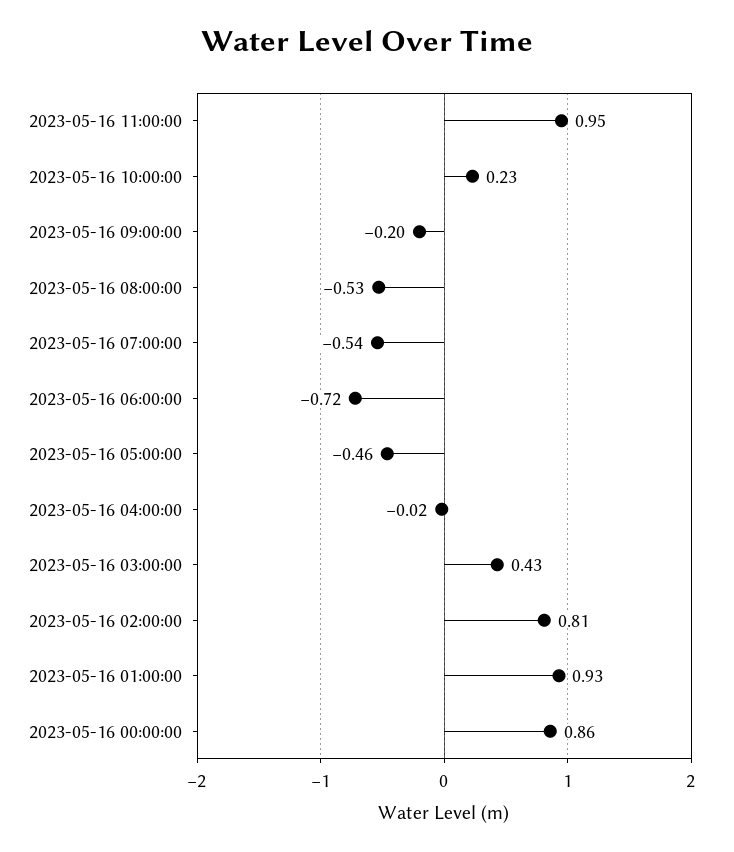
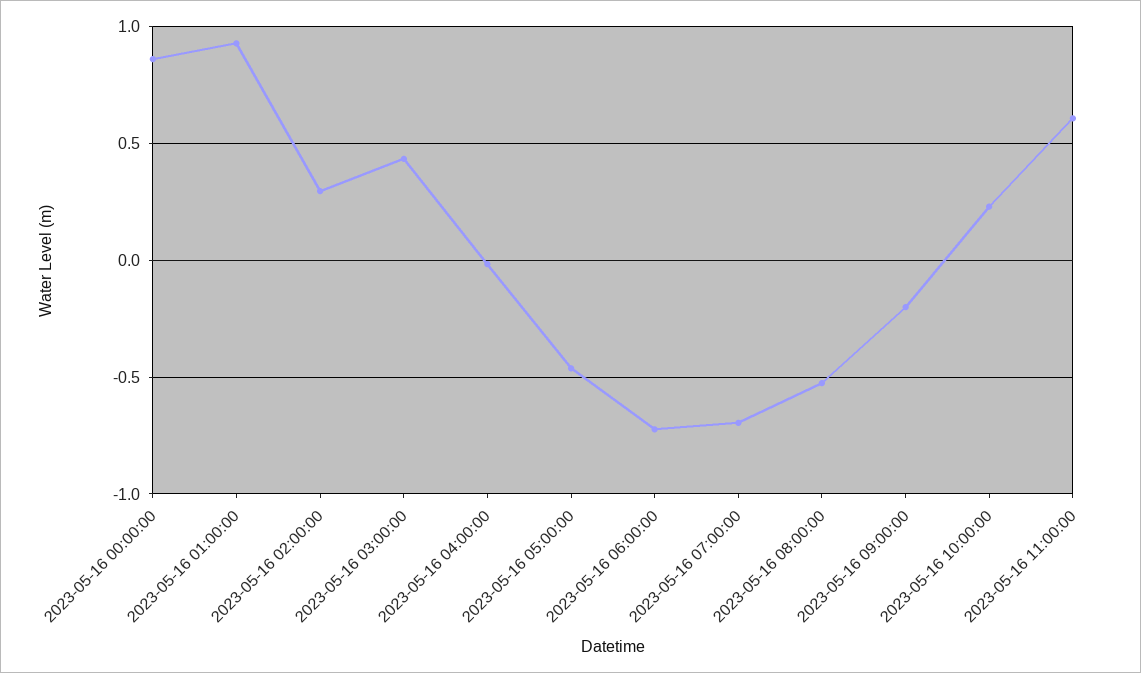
2023-05-16 11:00:00: 0.95 -> 0.6
2023-05-16 07:00:00: -0.54 -> -0.7
2023-05-16 02:00:00: 0.81 -> 0.3

